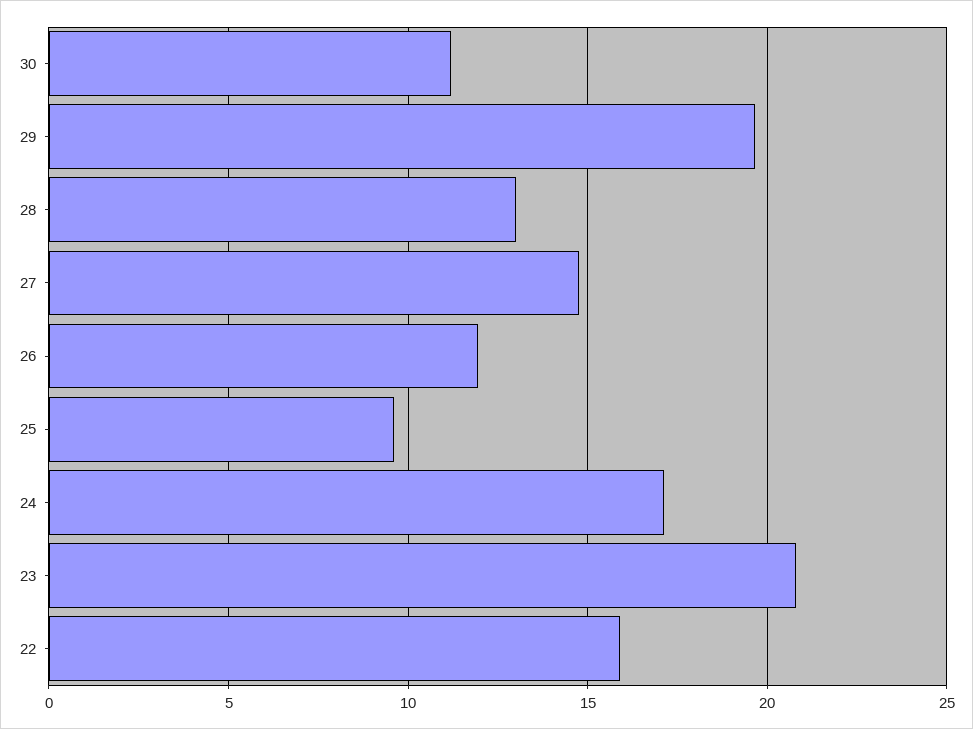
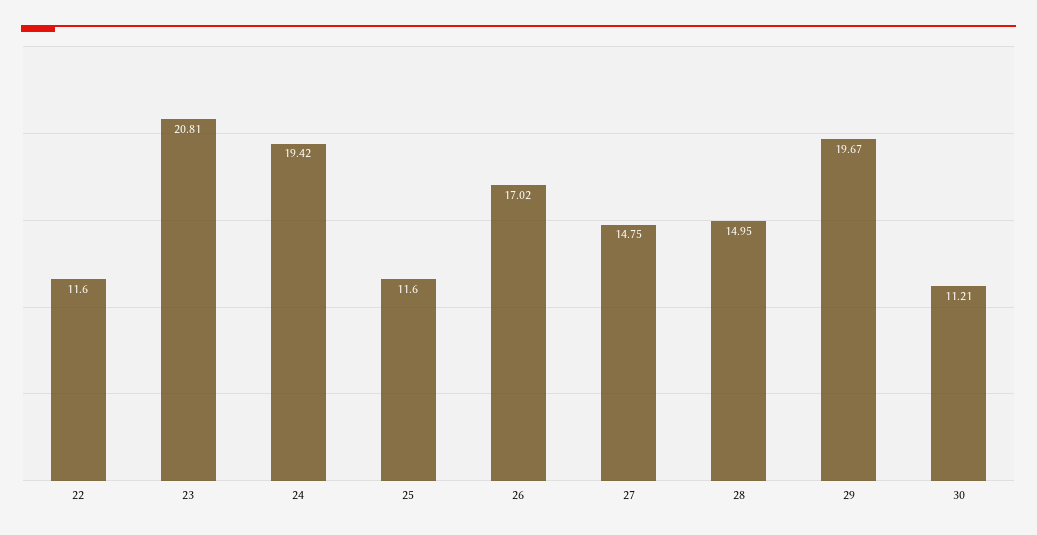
28: 13 -> 14.95
26: 12 -> 17.02
25: 9.5 -> 11.6
24: 17 -> 19.42
22: 16 -> 11.6

